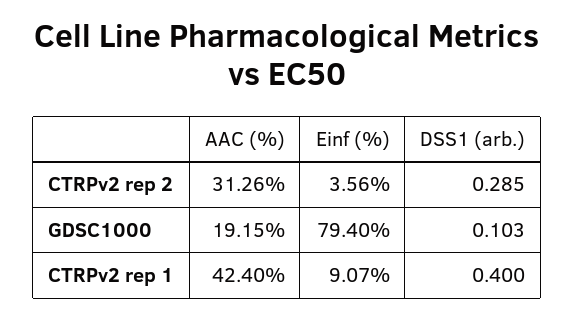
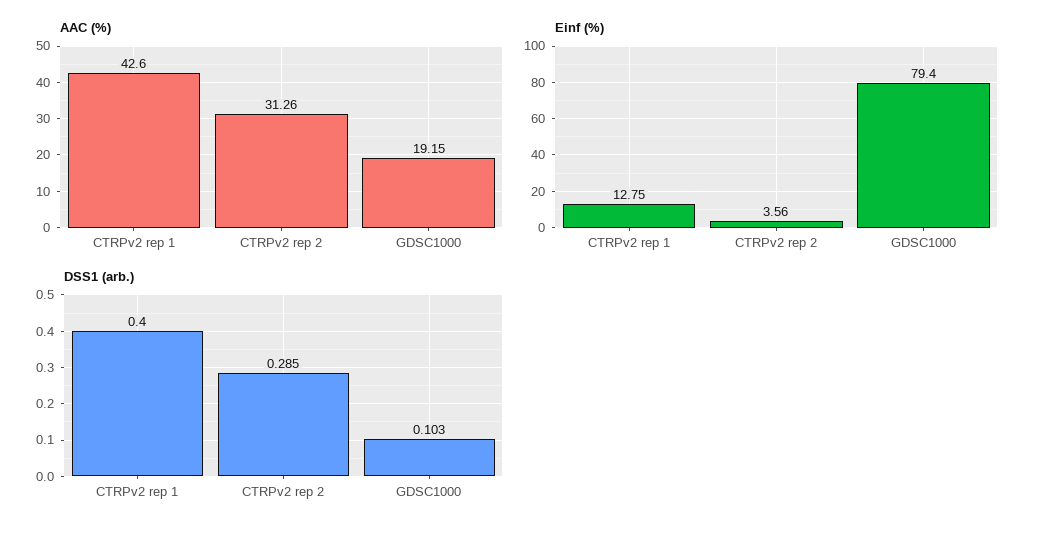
AAC (%), CTRPv2 rep 1: 42.4 -> 42.6
Einf (%), CTRPv2 rep 1: 9.07 -> 12.75

